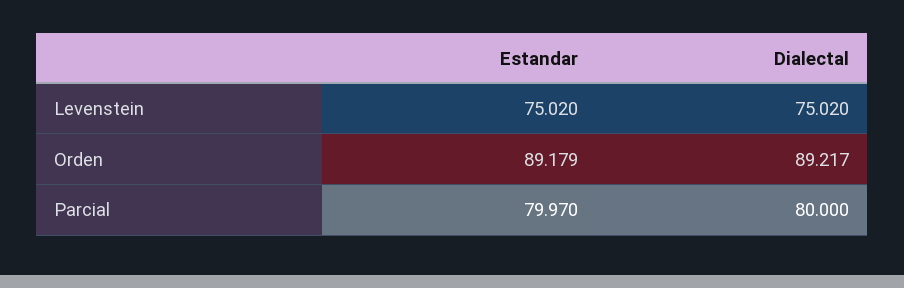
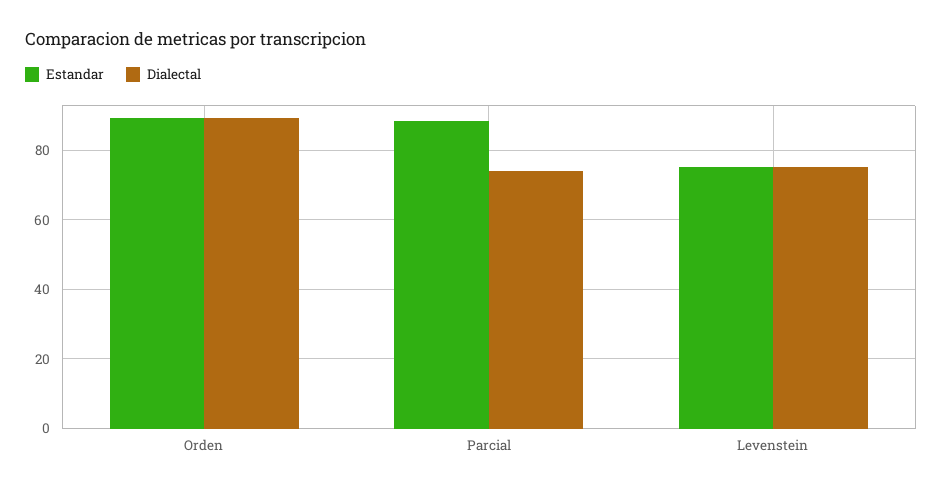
Estandar, Parcial: 79.97 -> 88
Dialectal, Parcial: 80 -> 74

